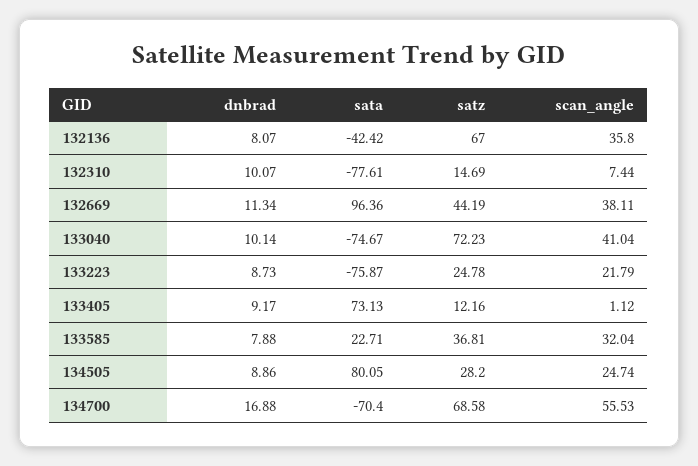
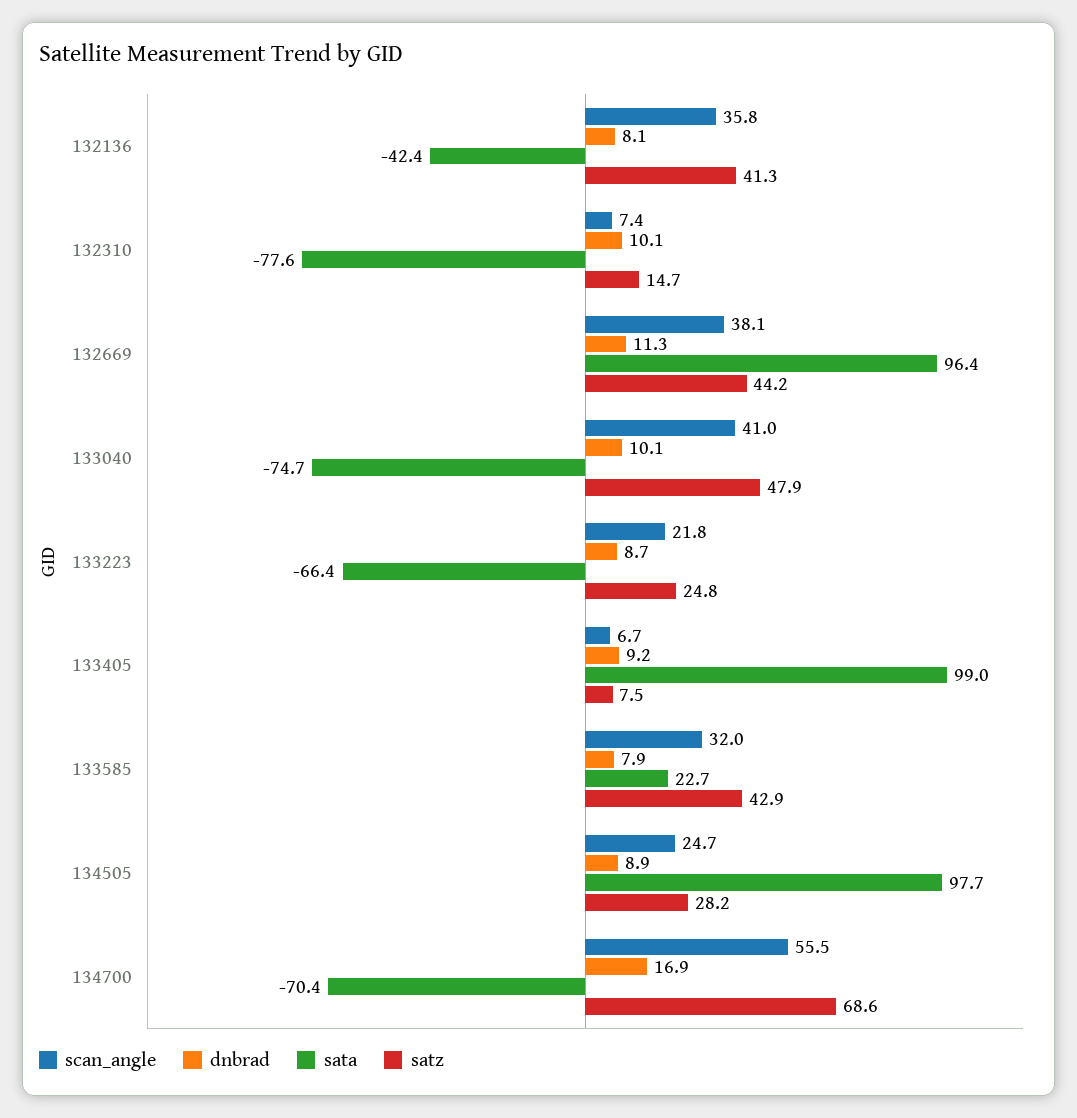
satz, 132136: 67 -> 41.3
satz, 133040: 72.23 -> 47.9
sata, 133223: -75.87 -> -66.4
sata, 133405: 73.13 -> 99
satz, 133405: 12.16 -> 7.5
scan_angle, 133405: 1.12 -> 6.7
satz, 133585: 36.81 -> 42.9
sata, 134505: 80.05 -> 97.7

